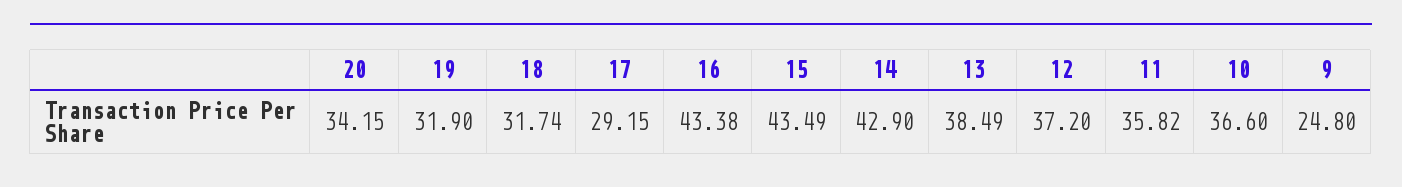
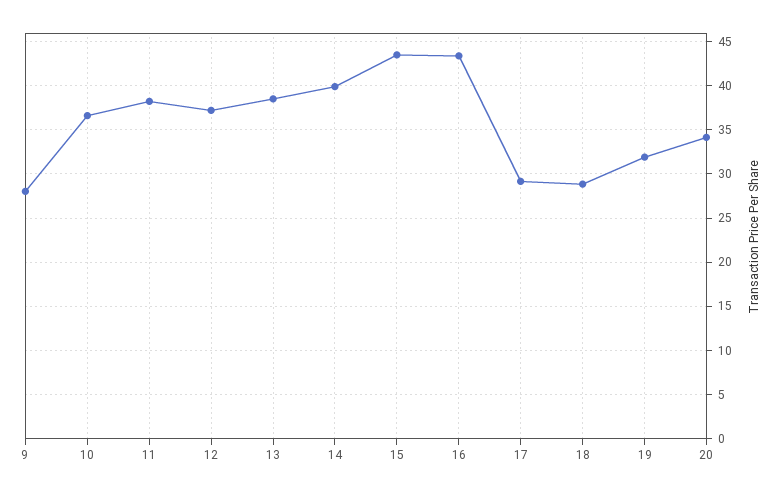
18: 31.74 -> 29
14: 42.9 -> 40
11: 35.82 -> 38
9: 24.8 -> 28

